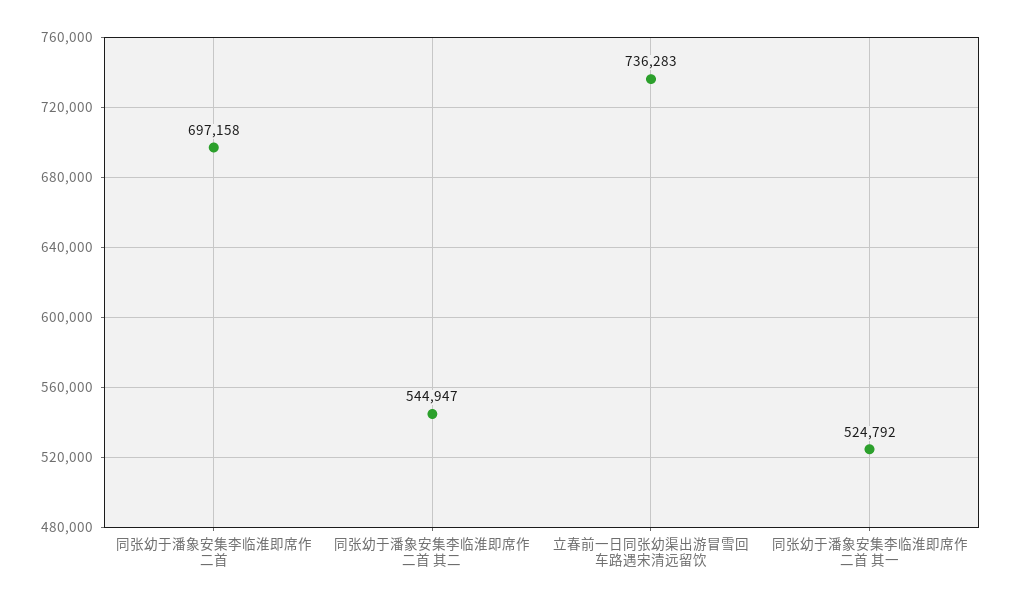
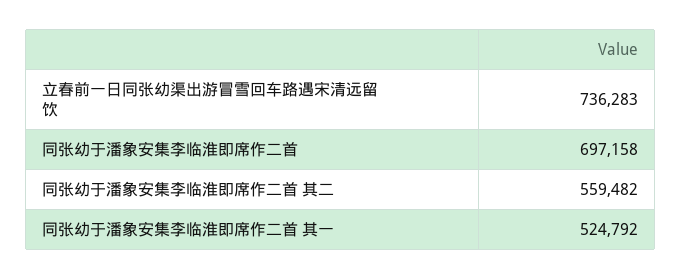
同张幼于潘象安集李临淮即席作二首 其二: 544947 -> 559482

